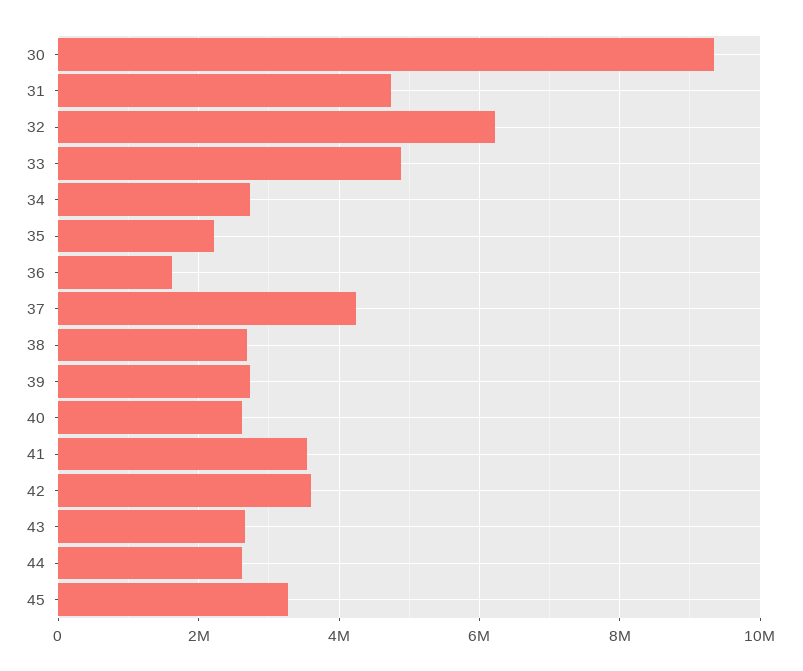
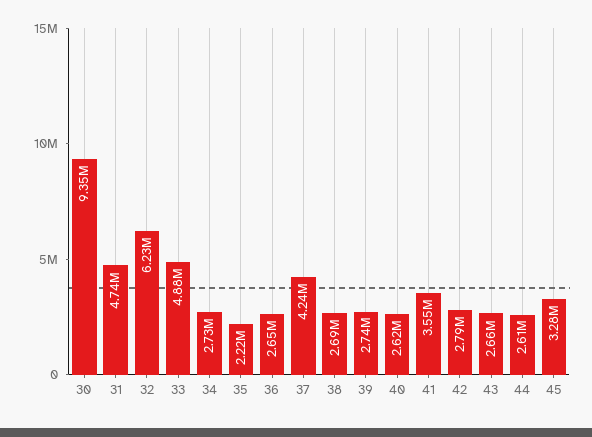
36: 1600000 -> 2650000
42: 3600000 -> 2790000

